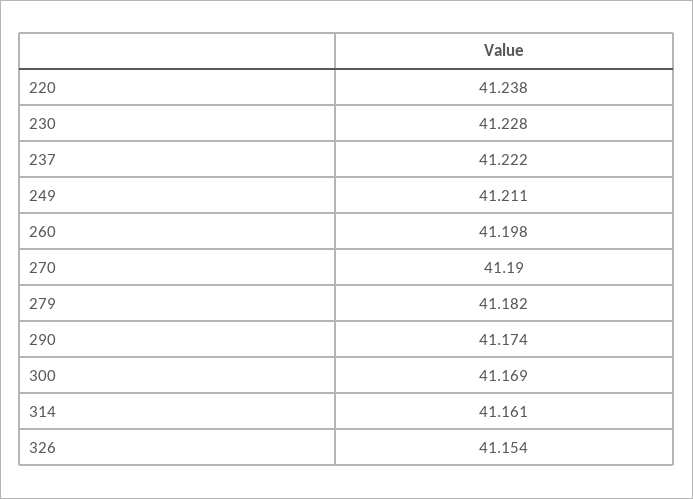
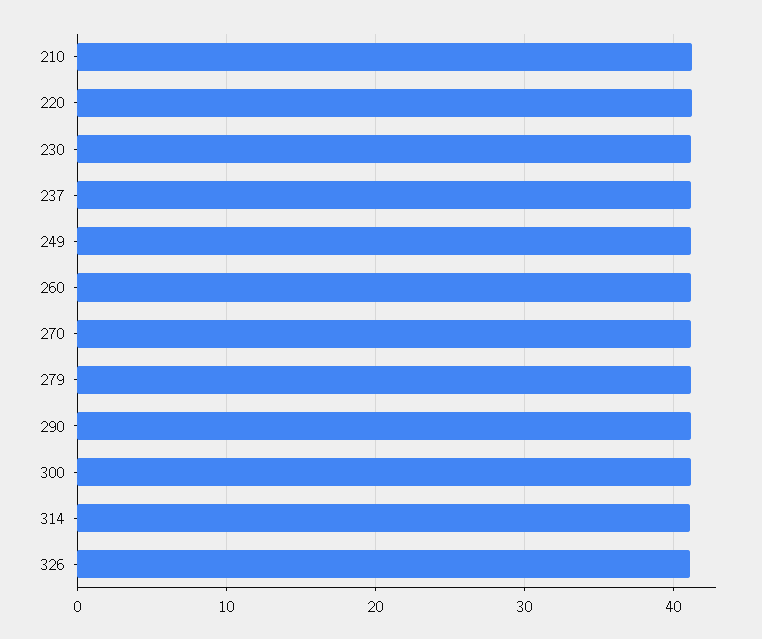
210: none -> 41

